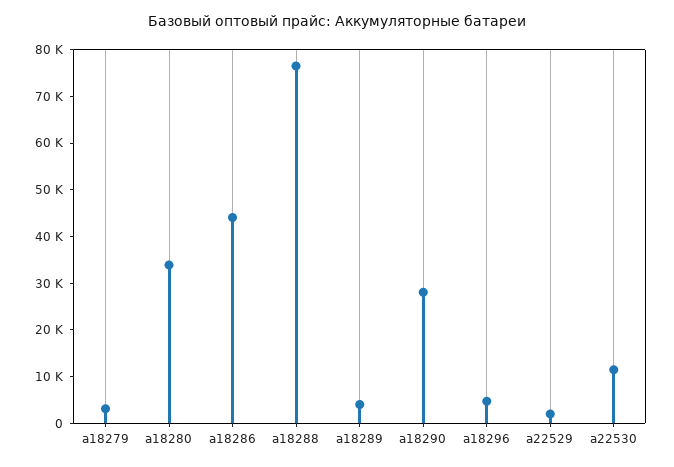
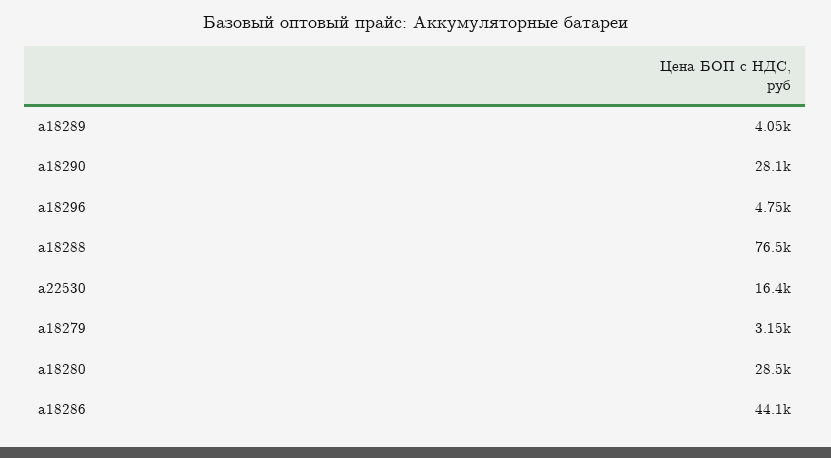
a18280: 34000 -> 28500
a22529: 2000 -> none
a22530: 12000 -> 16400

